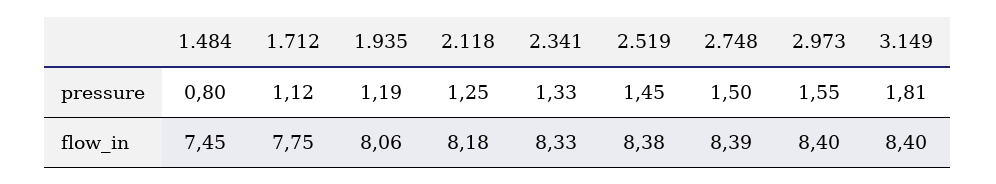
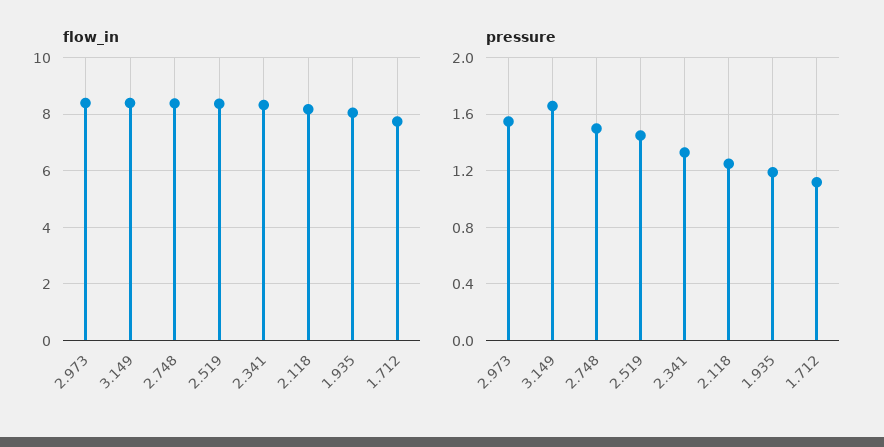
pressure, 1.484: 0.8 -> none
pressure, 3.149: 1.81 -> 1.65
flow_in, 1.484: 7.45 -> none

